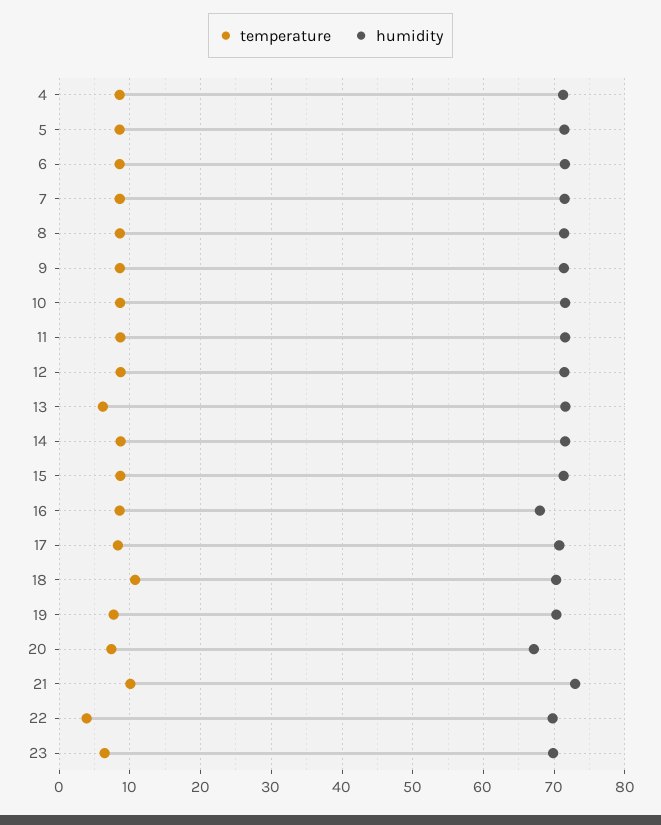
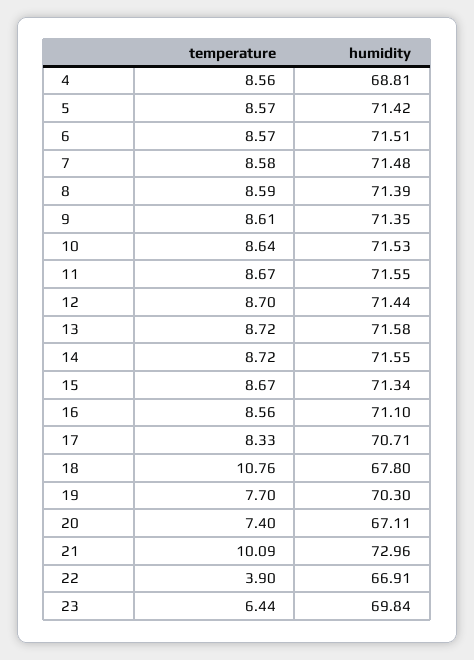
humidity, 4: 71 -> 68.81
temperature, 13: 6 -> 8.72
humidity, 16: 68 -> 71.1
humidity, 18: 70 -> 67.8
humidity, 22: 70 -> 66.91

